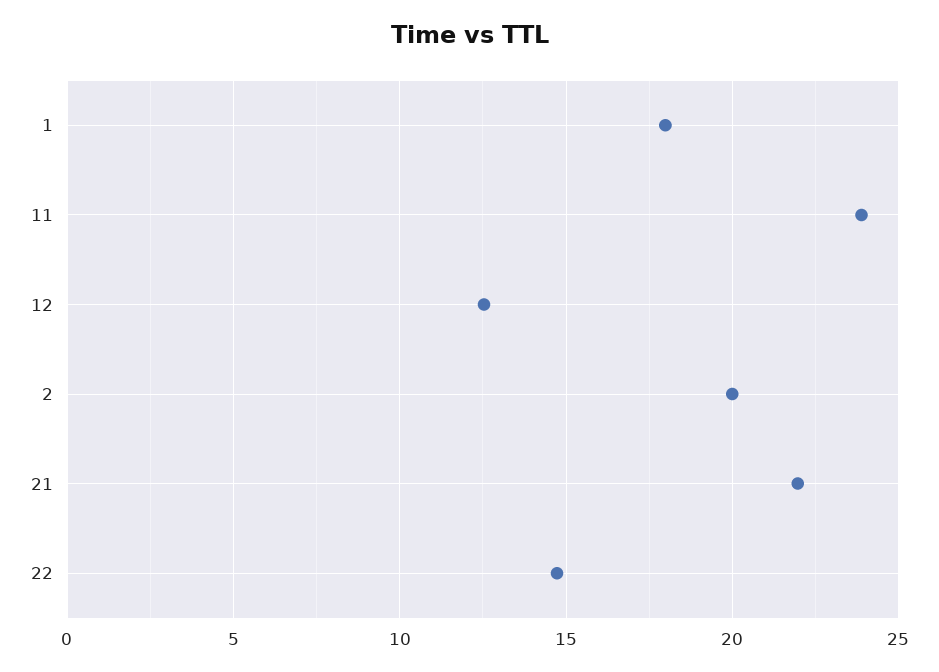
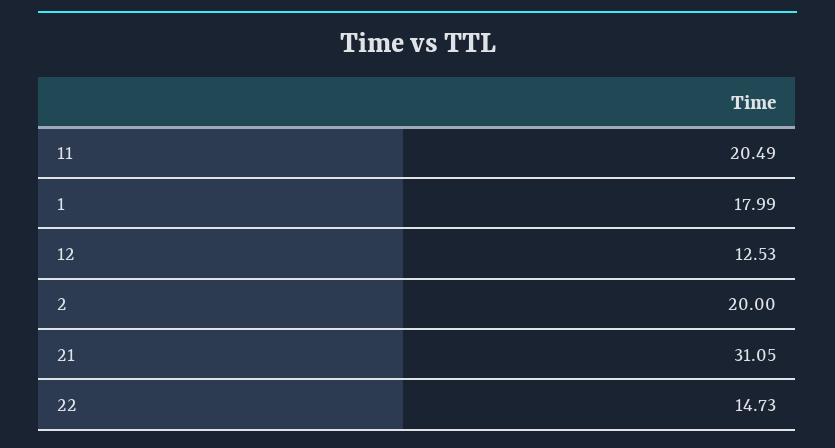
11: 24 -> 20.49
21: 22 -> 31.05

